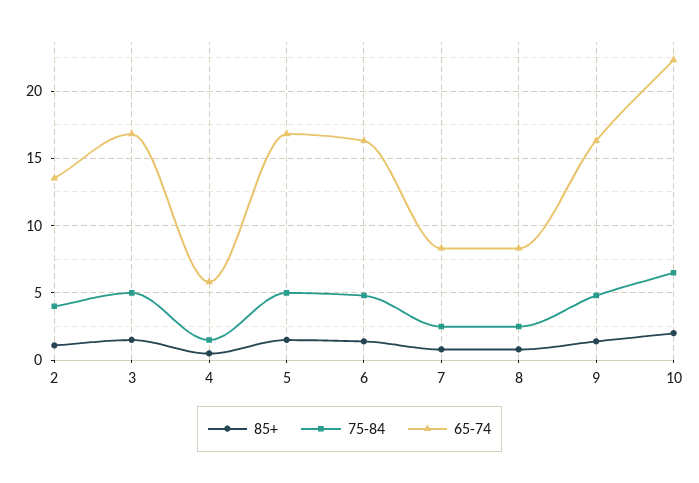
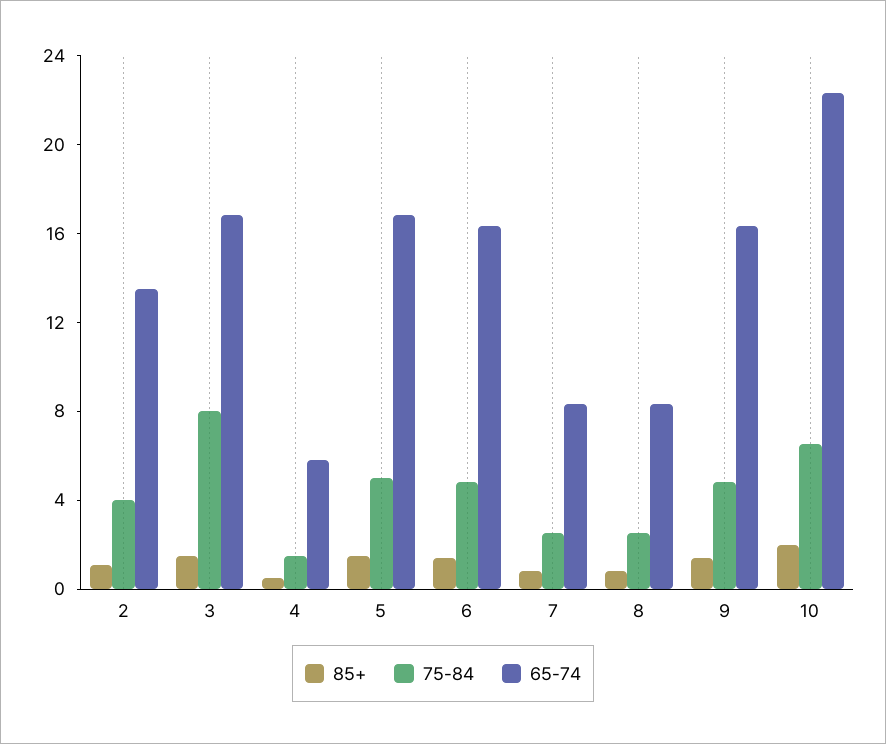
75-84, 3: 5 -> 8

